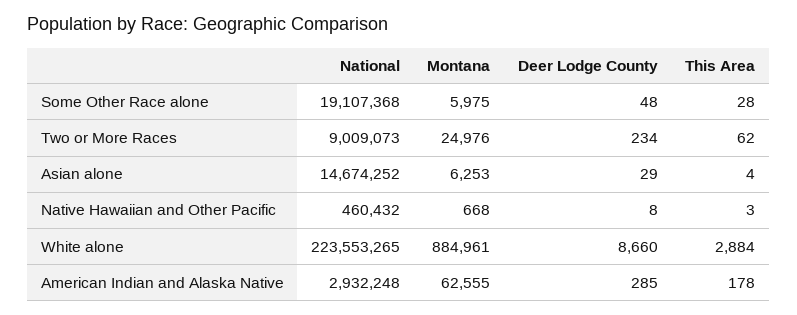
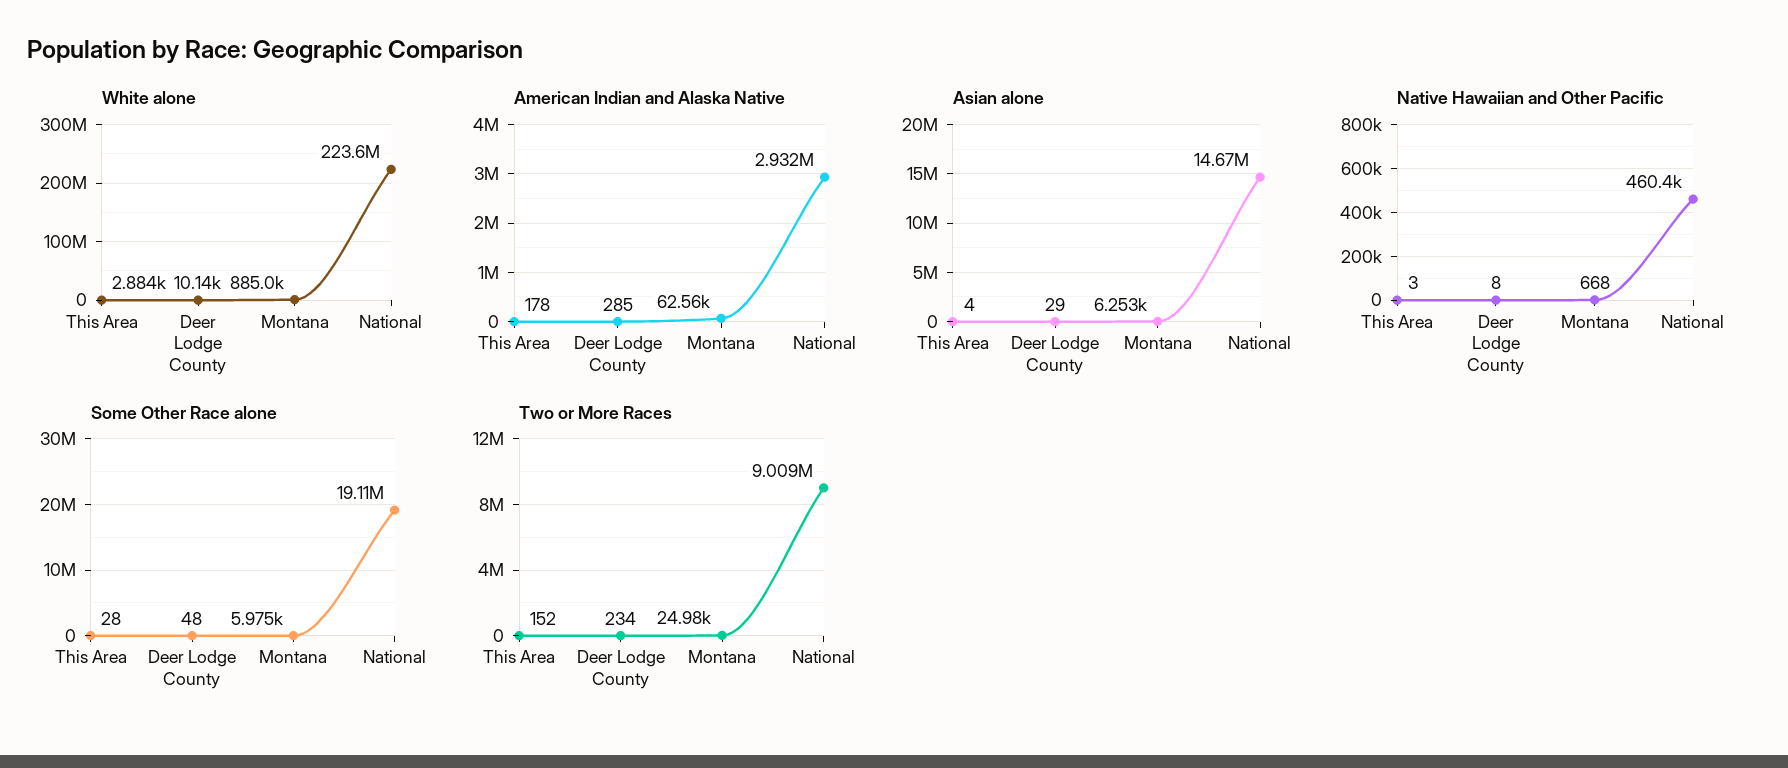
Two or More Races, This Area: 62 -> 152
White alone, Deer Lodge County: 8660 -> 10140

